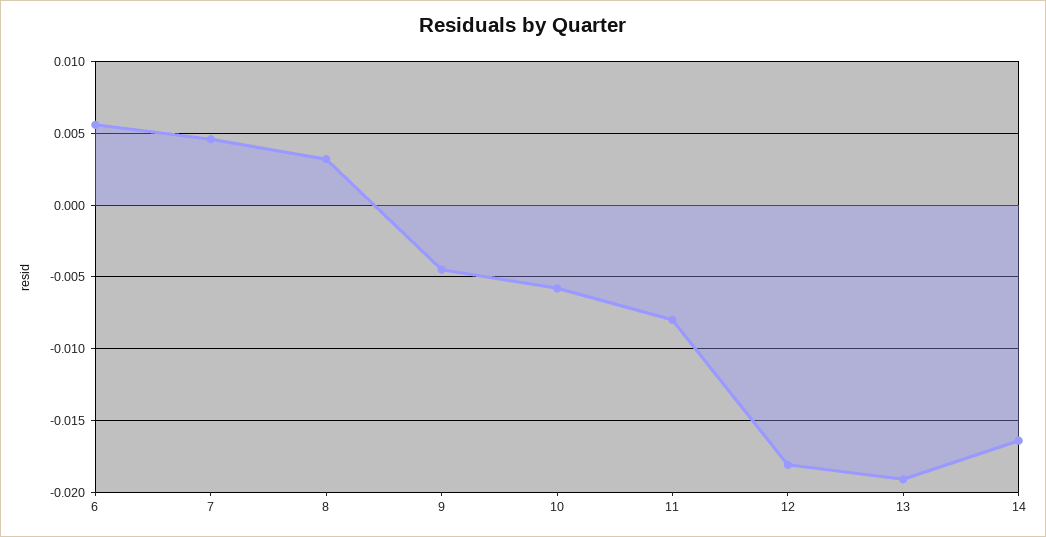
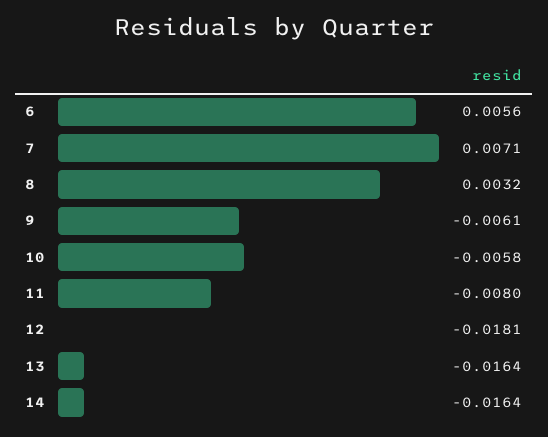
7: 0.0045 -> 0.0071
9: -0.0045 -> -0.0061
13: -0.019 -> -0.0164

